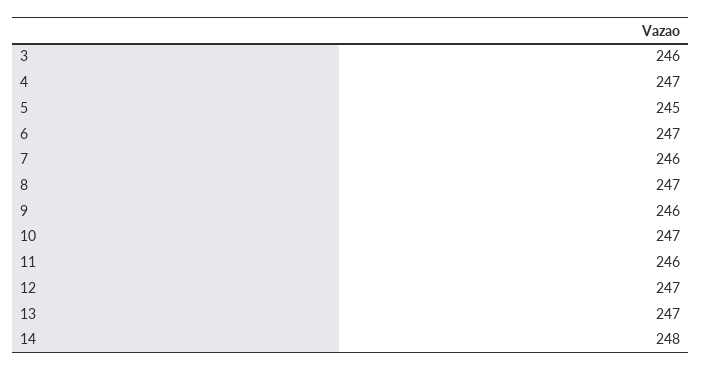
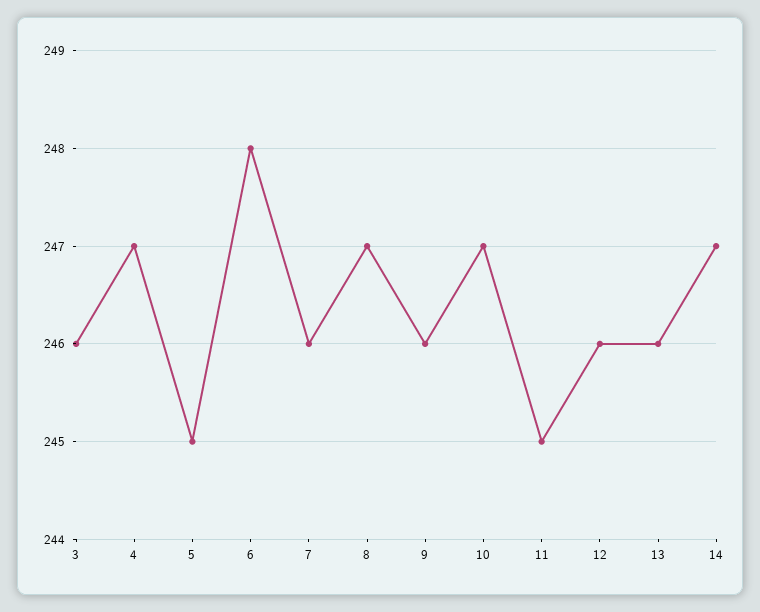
6: 247 -> 248
11: 246 -> 245
12: 247 -> 246
13: 247 -> 246
14: 248 -> 247

